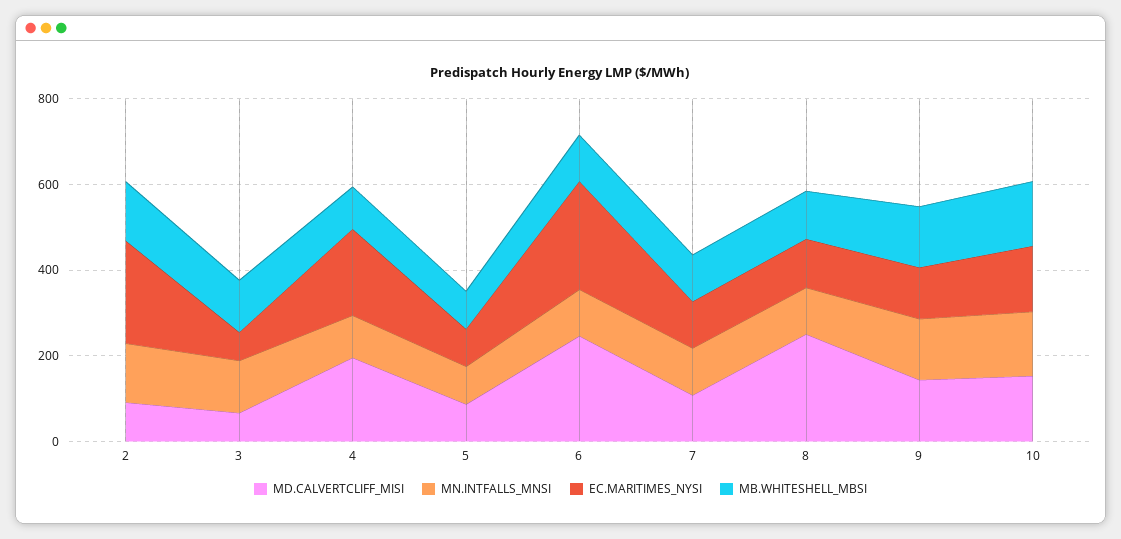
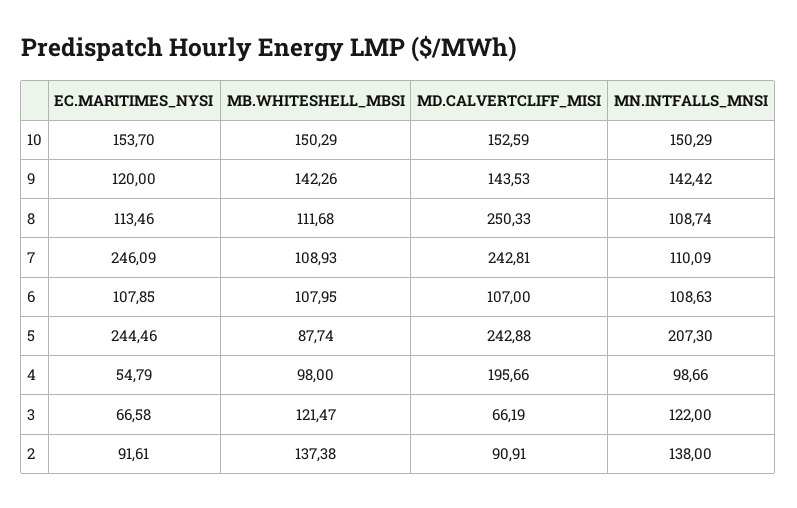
EC.MARITIMES_NYSI, 2: 250 -> 91.61
EC.MARITIMES_NYSI, 4: 200 -> 54.79
MD.CALVERTCLIFF_MISI, 5: 100 -> 242.88
MN.INTFALLS_MNSI, 5: 100 -> 207.3
EC.MARITIMES_NYSI, 5: 100 -> 244.46
MD.CALVERTCLIFF_MISI, 6: 250 -> 107
EC.MARITIMES_NYSI, 6: 250 -> 107.85
MD.CALVERTCLIFF_MISI, 7: 100 -> 242.81
EC.MARITIMES_NYSI, 7: 100 -> 246.09

